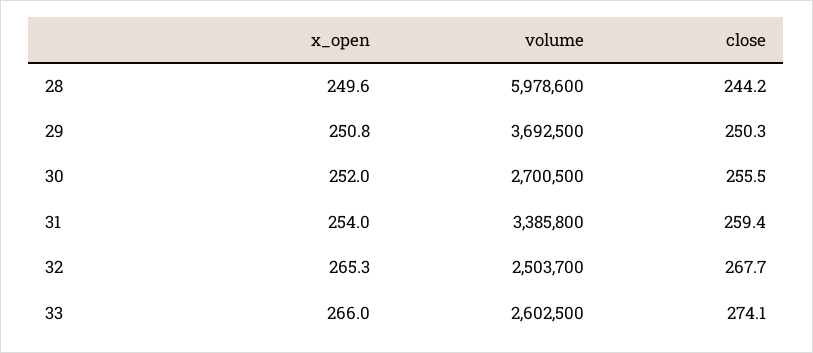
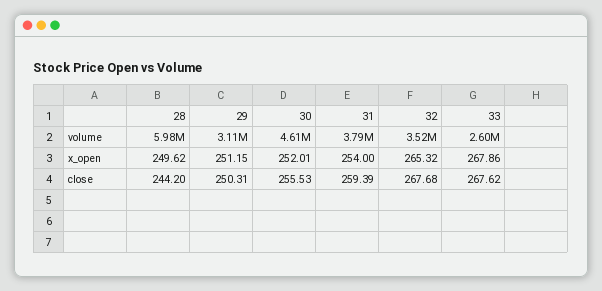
x_open, 29: 250.8 -> 251.15
volume, 29: 3692500 -> 3110000
volume, 30: 2700500 -> 4610000
volume, 31: 3385800 -> 3790000
volume, 32: 2503700 -> 3520000
x_open, 33: 266 -> 267.86
close, 33: 274.1 -> 267.62

